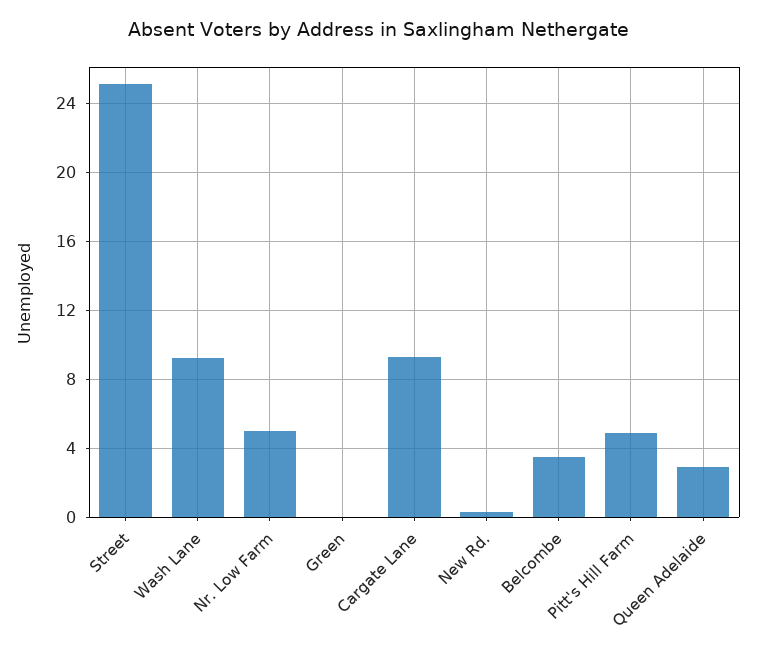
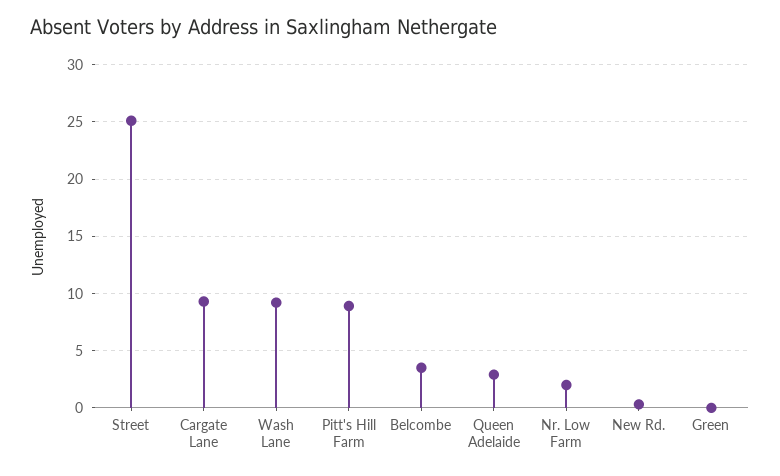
Nr. Low Farm: 5 -> 2
Pitt's Hill Farm: 5 -> 9

